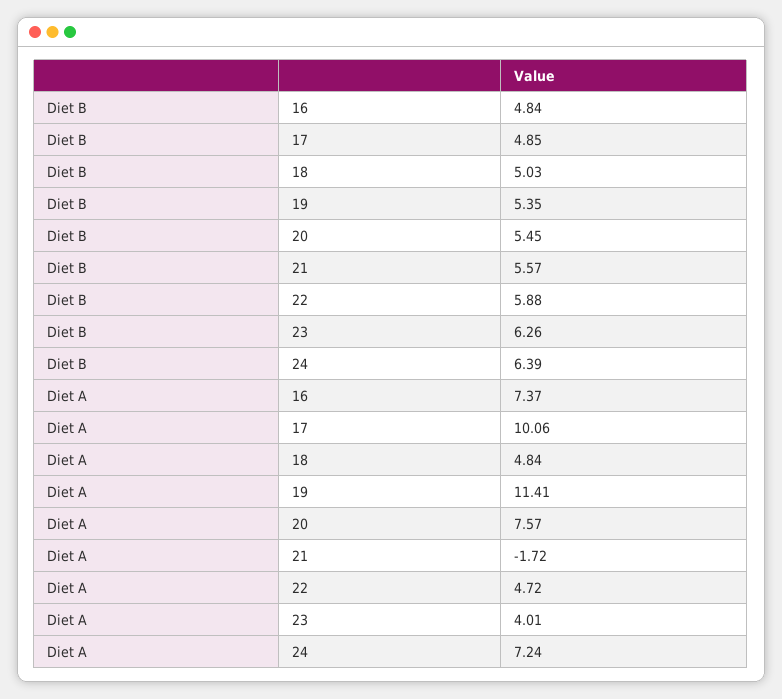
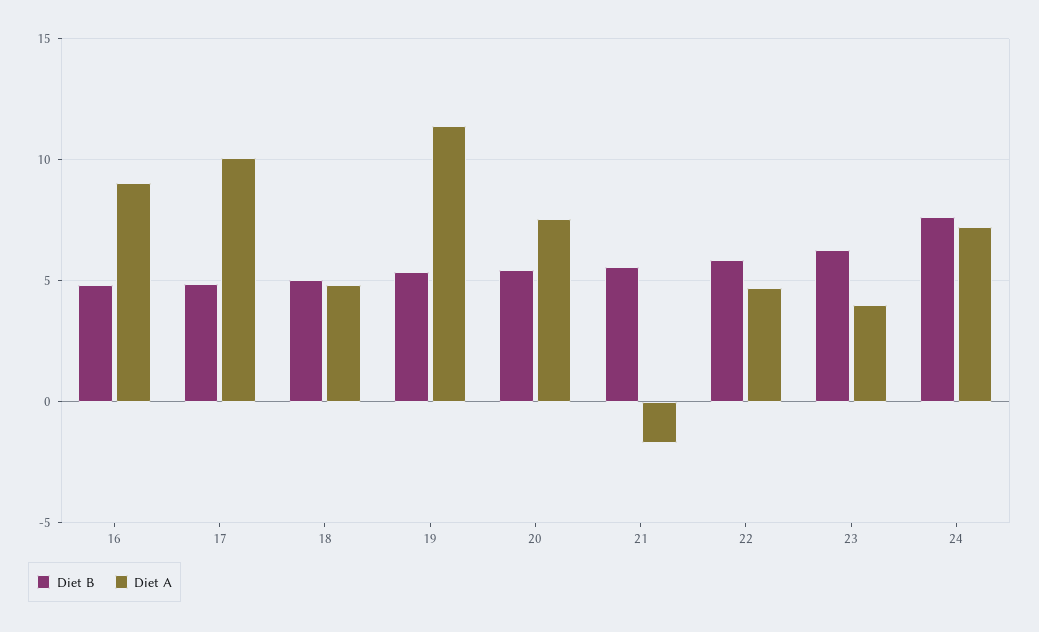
Diet B, 24: 6.39 -> 7.5
Diet A, 16: 7.37 -> 9

